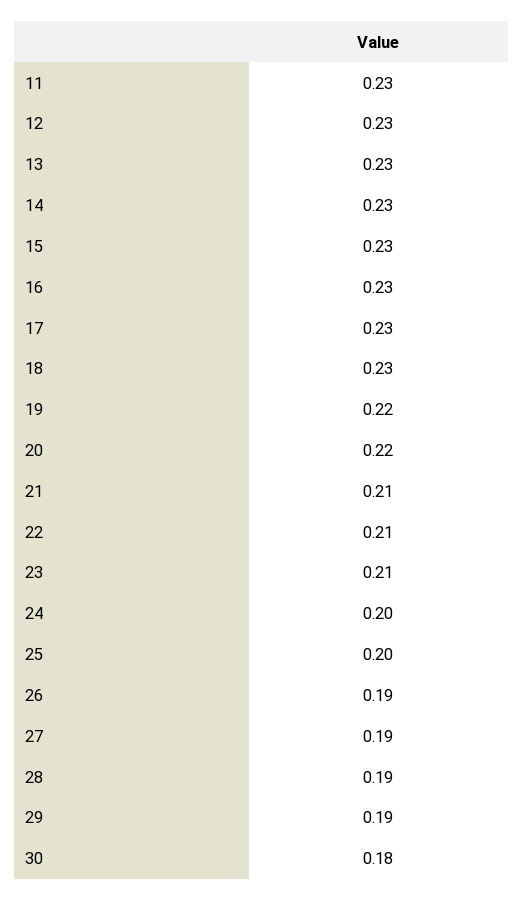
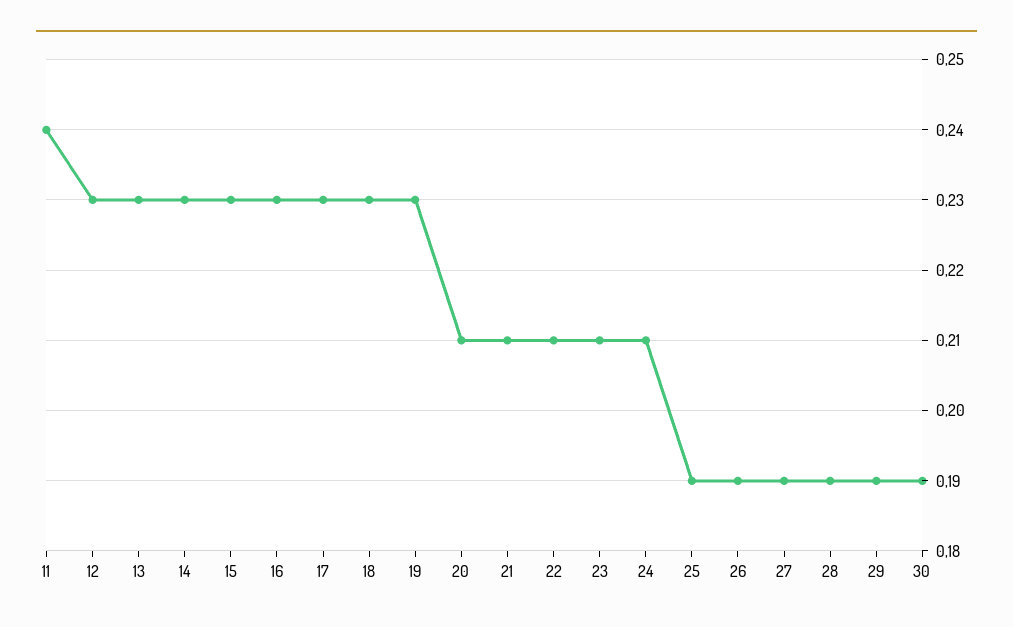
11: 0.23 -> 0.24
19: 0.22 -> 0.23
20: 0.22 -> 0.21
24: 0.2 -> 0.21
25: 0.2 -> 0.19
30: 0.18 -> 0.19

